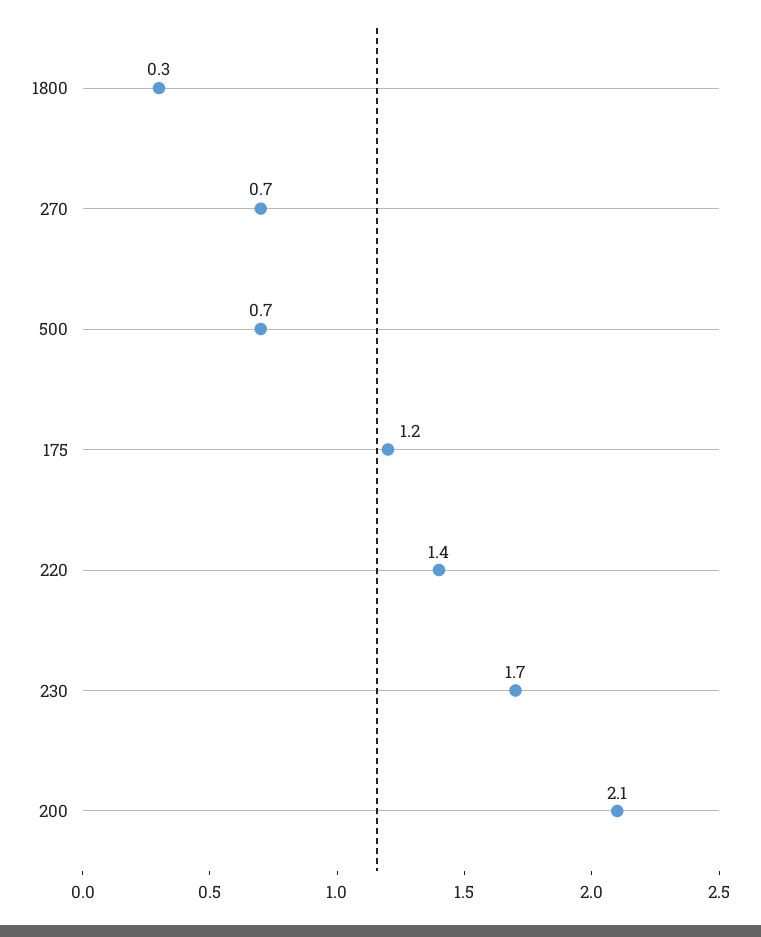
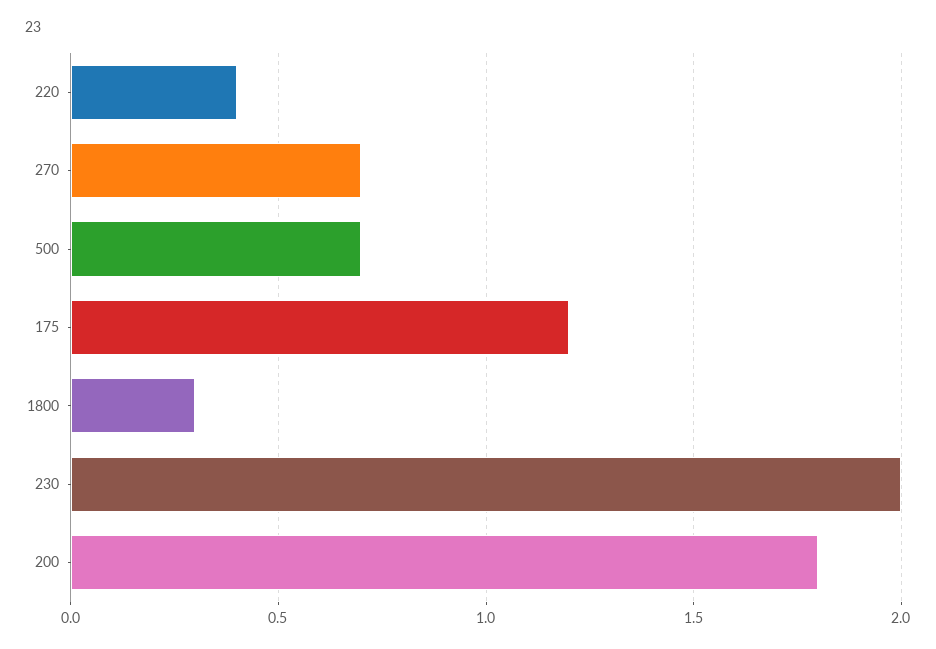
220: 1.4 -> 0.4
230: 1.7 -> 2
200: 2.1 -> 1.8

